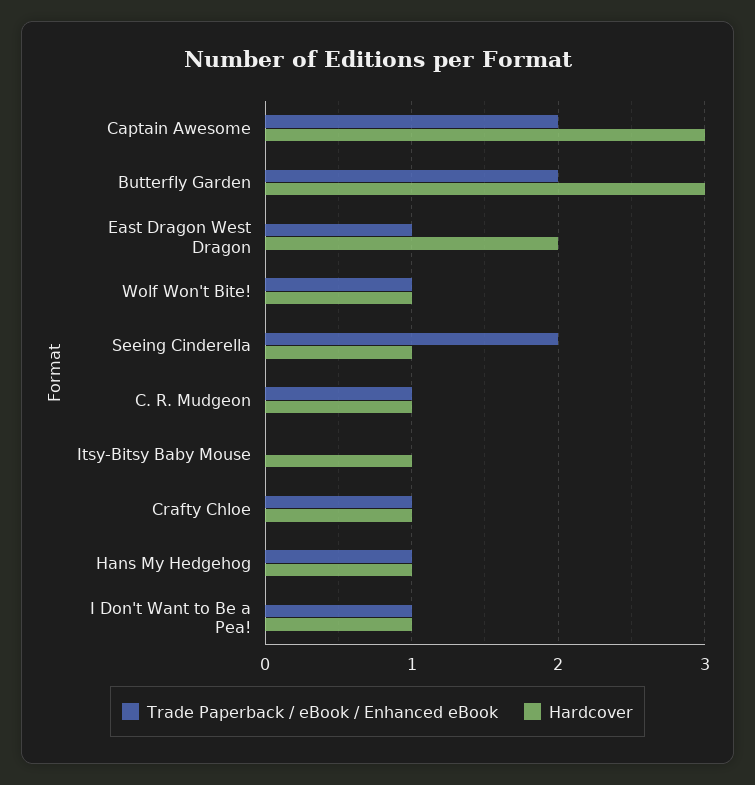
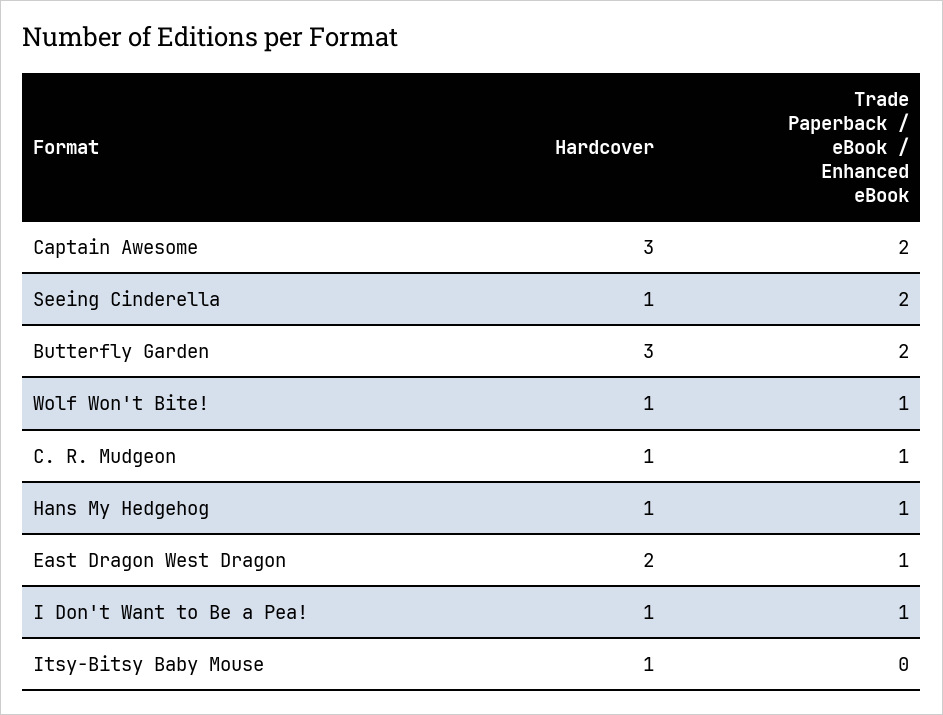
Trade Paperback / eBook / Enhanced eBook, Crafty Chloe: 1 -> none
Hardcover, Crafty Chloe: 1 -> none

